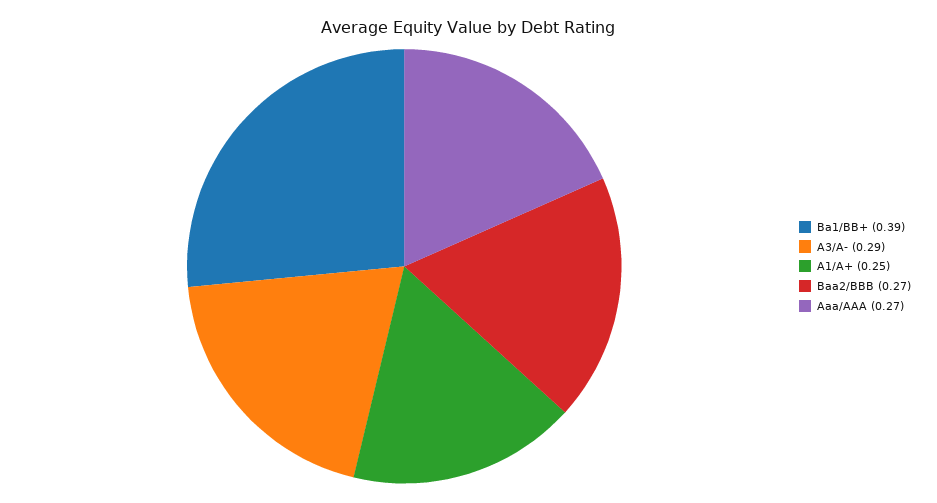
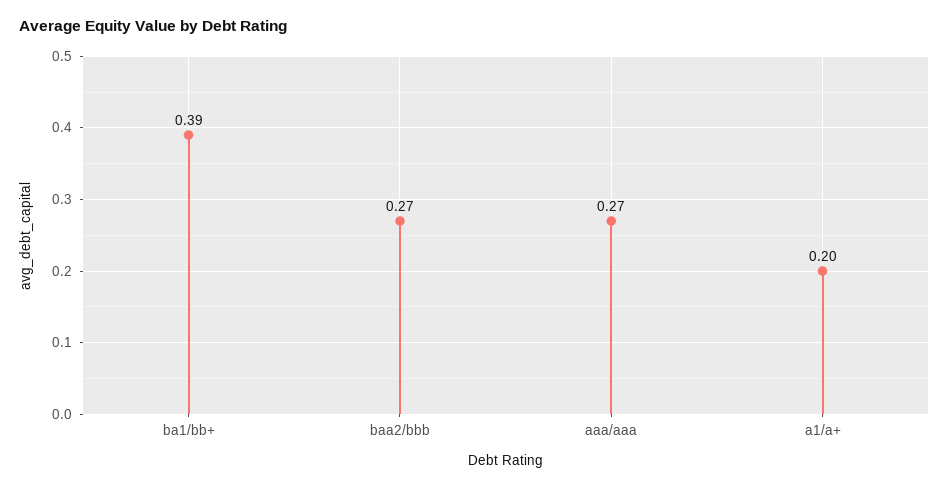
A3/A-: 0.29 -> none
A1/A+: 0.25 -> 0.2

